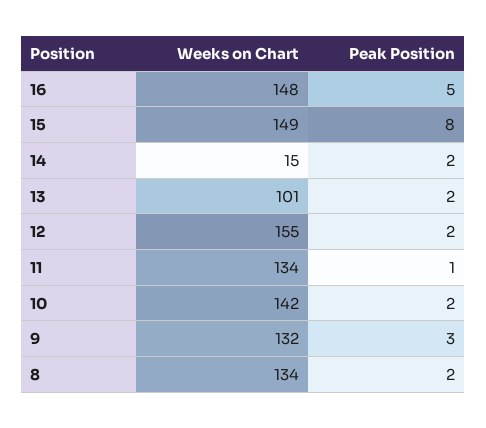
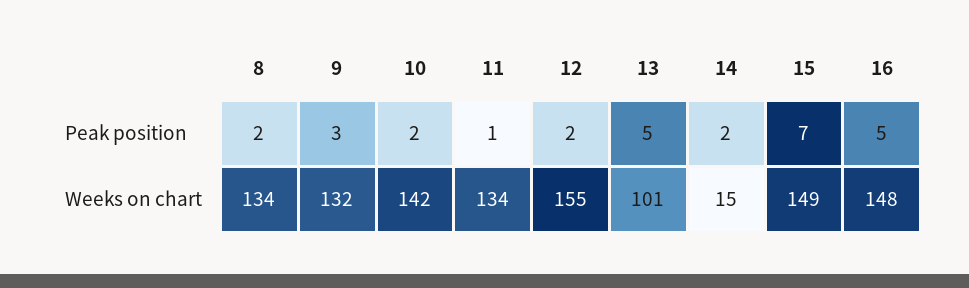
Peak Position, 15: 8 -> 7
Peak Position, 13: 2 -> 5

